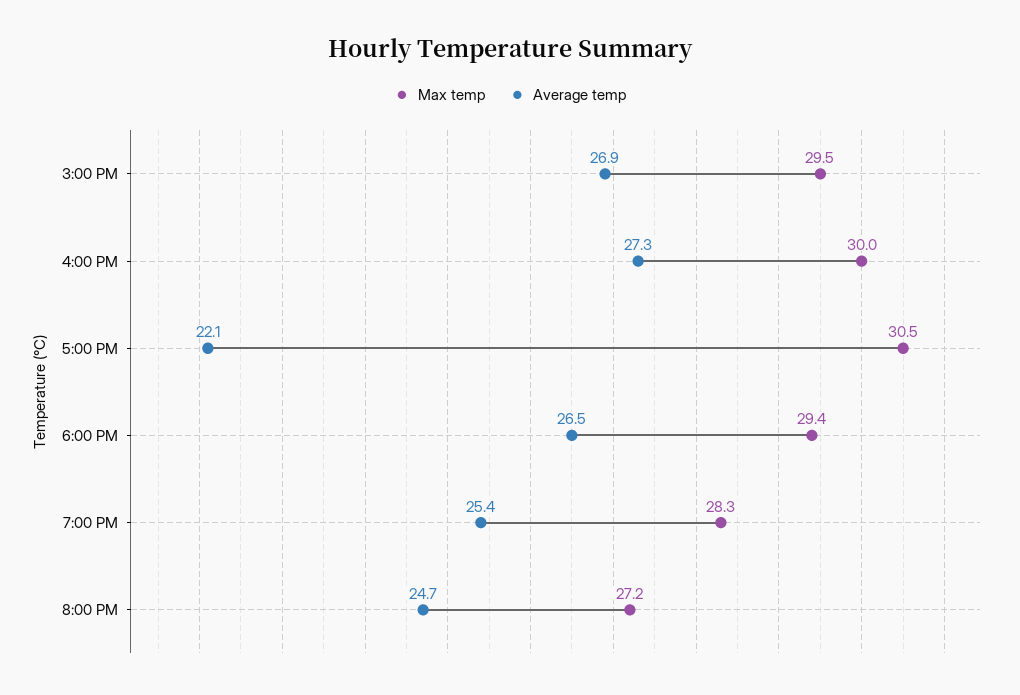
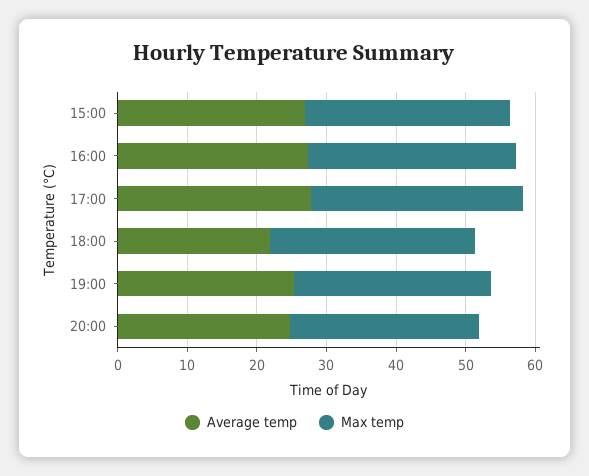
Average temp, 5:00 PM: 22.1 -> 28
Average temp, 6:00 PM: 26.5 -> 22

